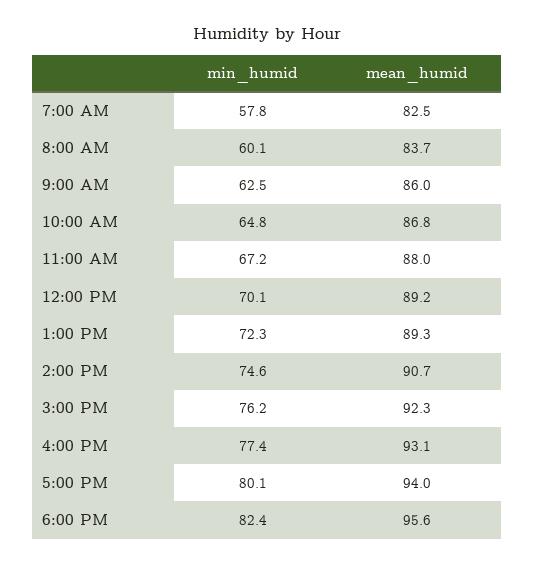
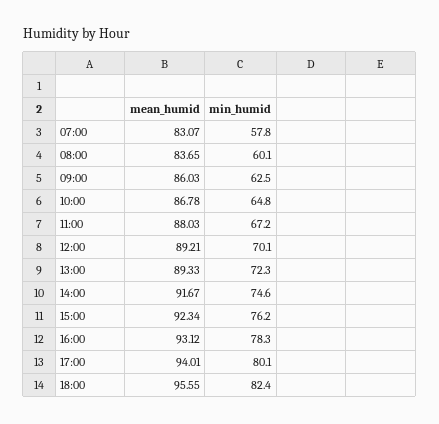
mean_humid, 7:00 AM: 82.5 -> 83.07
mean_humid, 2:00 PM: 90.7 -> 91.67
min_humid, 4:00 PM: 77.4 -> 78.3

